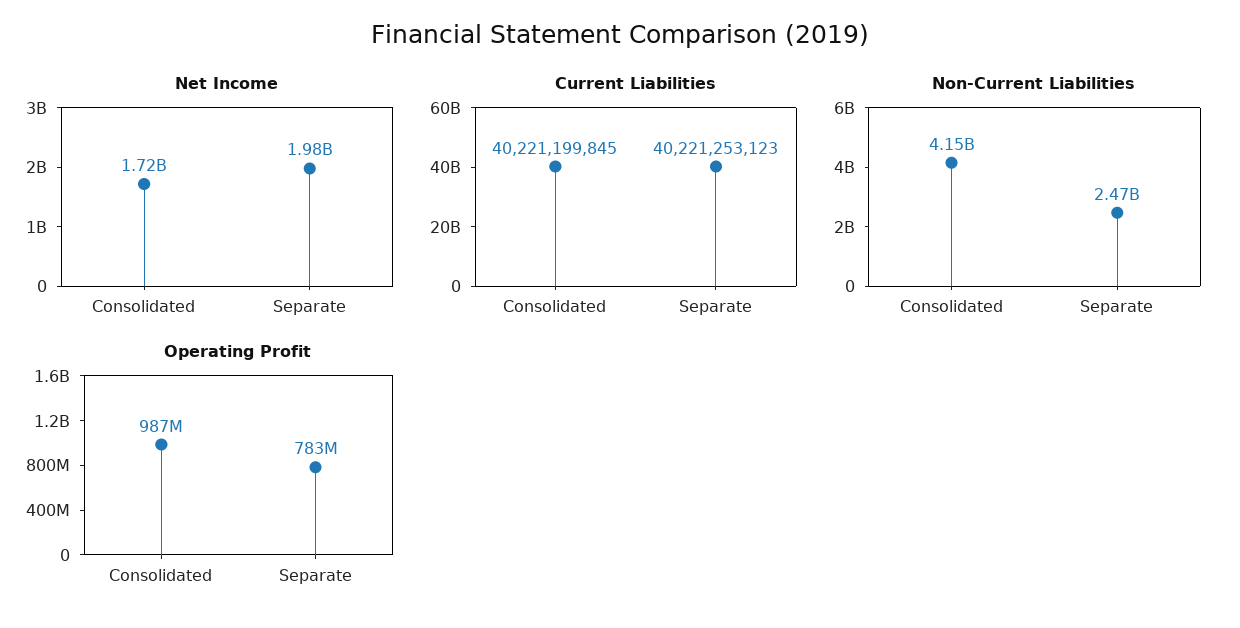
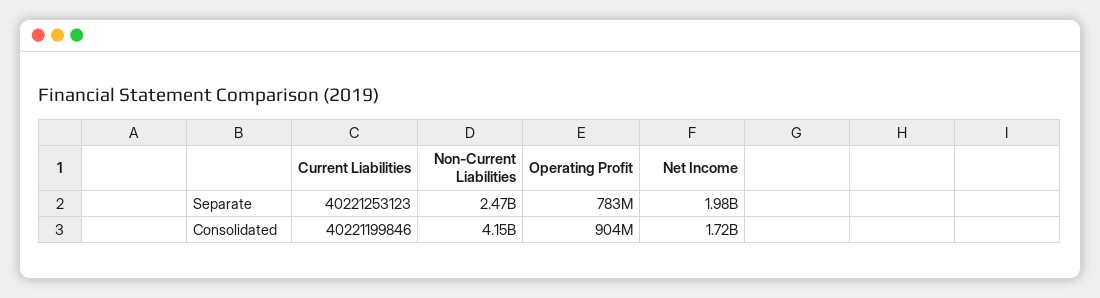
Current Liabilities, Consolidated: 40221199845 -> 40221199846
Operating Profit, Consolidated: 987000000 -> 904000000

